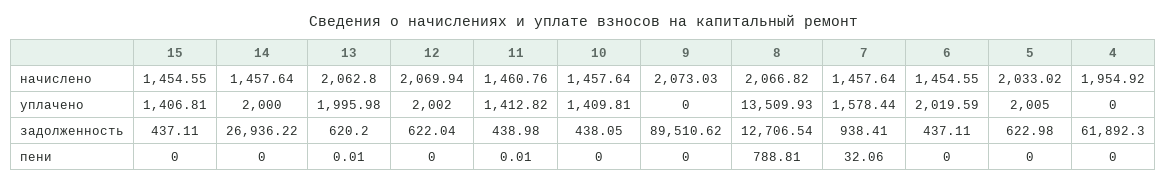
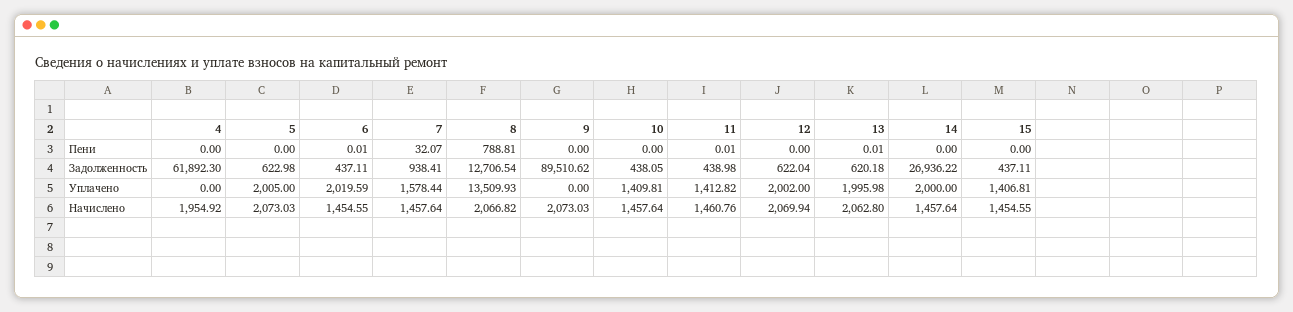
5, начислено: 2033.02 -> 2073.03
13, задолженность: 620.2 -> 620.18
7, пени: 32.06 -> 32.07
6, пени: 0 -> 0.01

